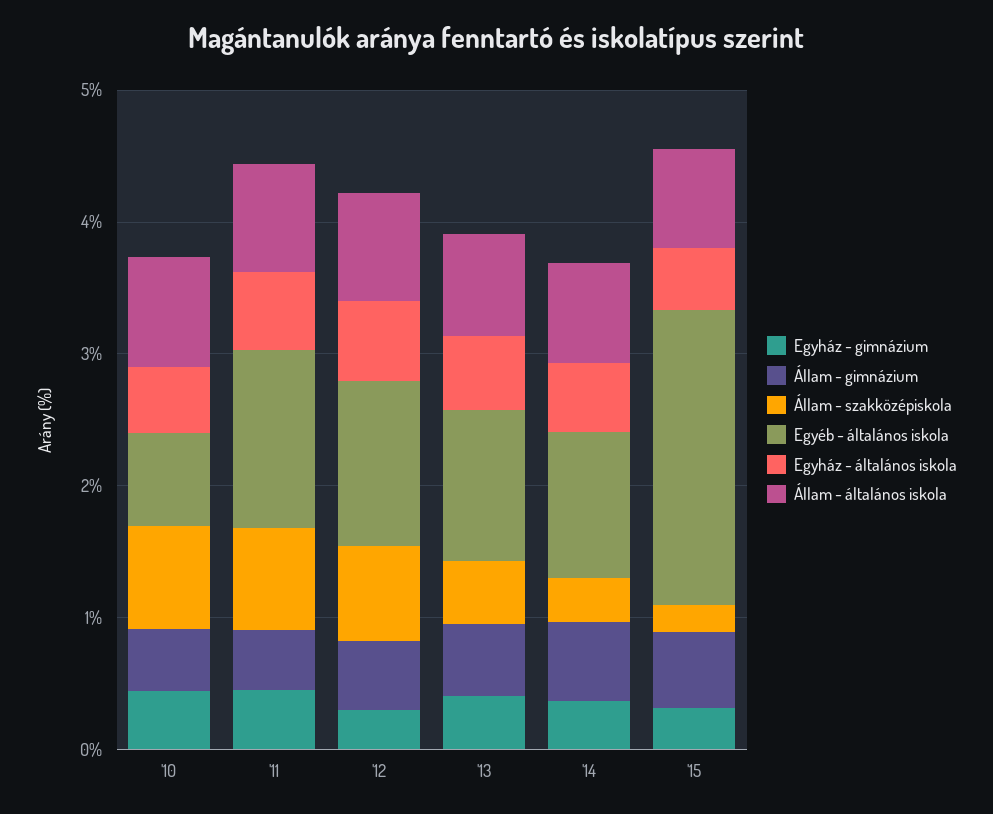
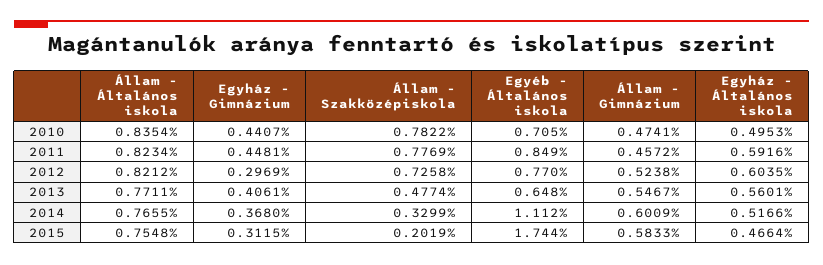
Egyéb - általános iskola, '11: 1.4 -> 0.849
Egyéb - általános iskola, '12: 1.2 -> 0.77
Egyéb - általános iskola, '13: 1.2 -> 0.648
Egyéb - általános iskola, '15: 2.2 -> 1.744

